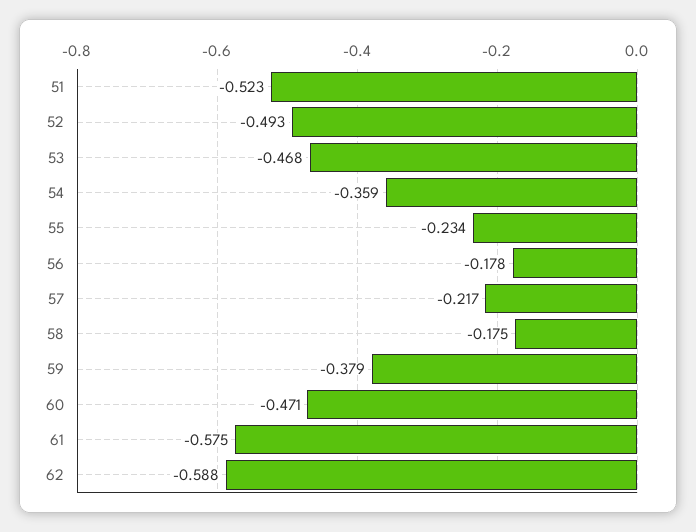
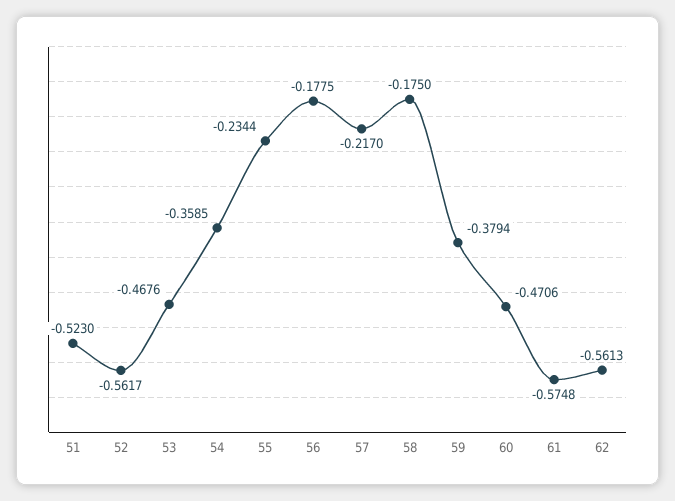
52: -0.493 -> -0.5617
62: -0.588 -> -0.5613

